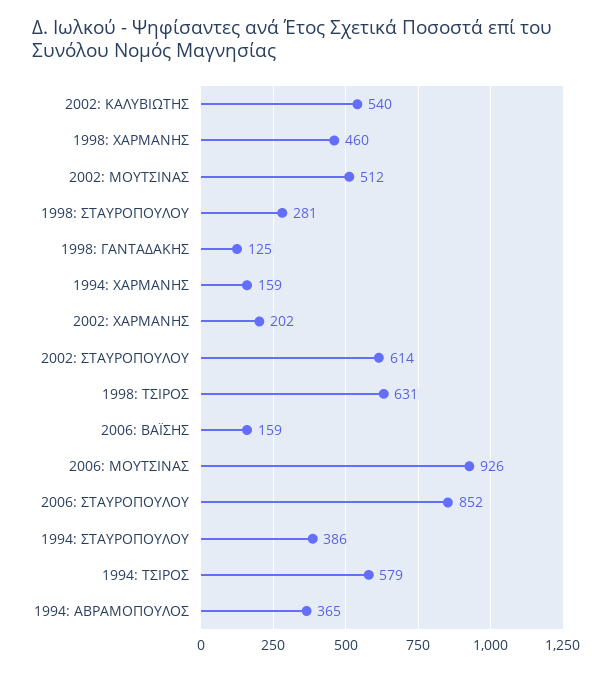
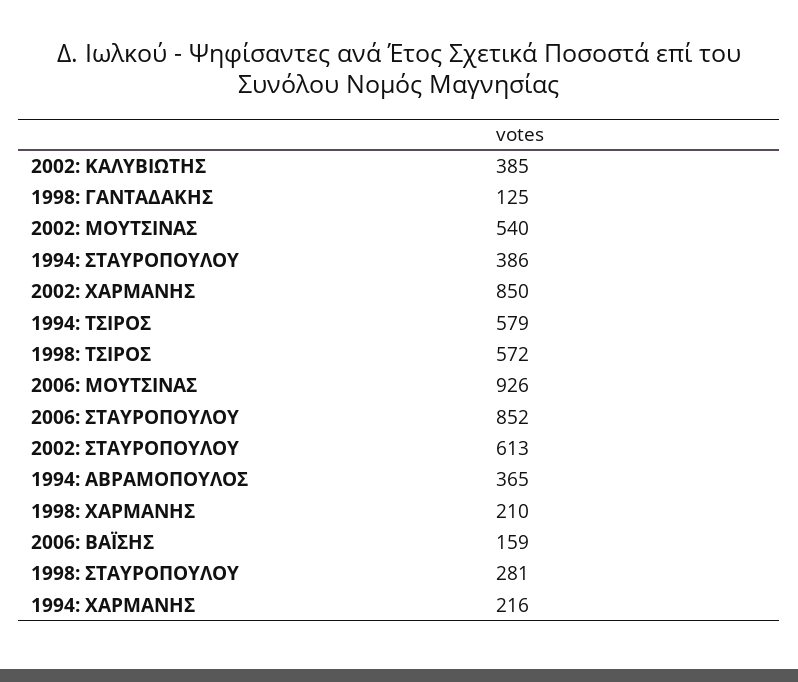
2002: ΚΑΛΥΒΙΩΤΗΣ: 540 -> 385
1998: ΧΑΡΜΑΝΗΣ: 460 -> 210
2002: ΜΟΥΤΣΙΝΑΣ: 512 -> 540
1994: ΧΑΡΜΑΝΗΣ: 159 -> 216
2002: ΧΑΡΜΑΝΗΣ: 202 -> 850
2002: ΣΤΑΥΡΟΠΟΥΛΟΥ: 614 -> 613
1998: ΤΣΙΡΟΣ: 631 -> 572

